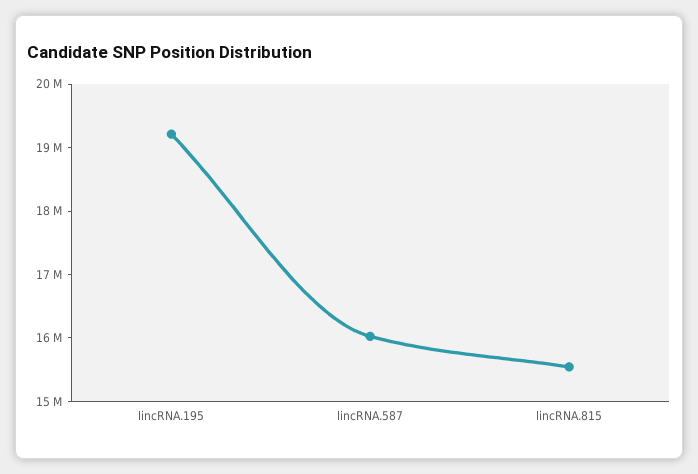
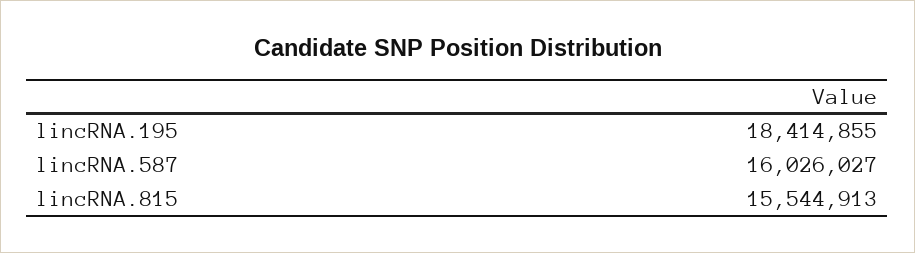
lincRNA.195: 19200000 -> 18414855

